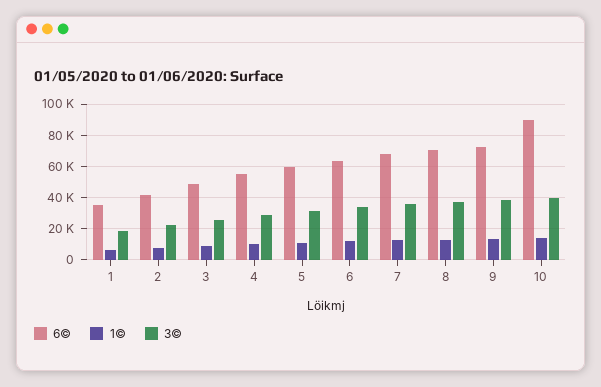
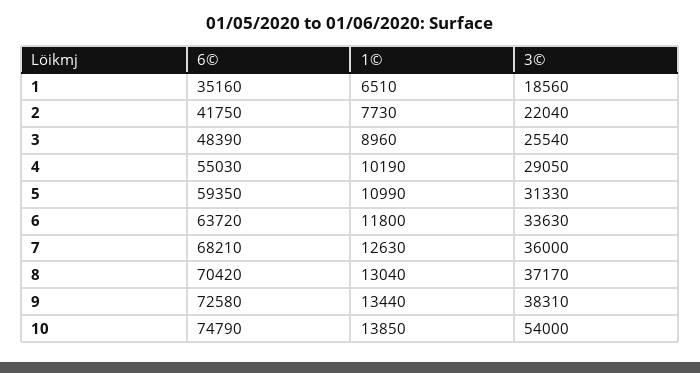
6©, 10: 90000 -> 74790
3©, 10: 40000 -> 54000

